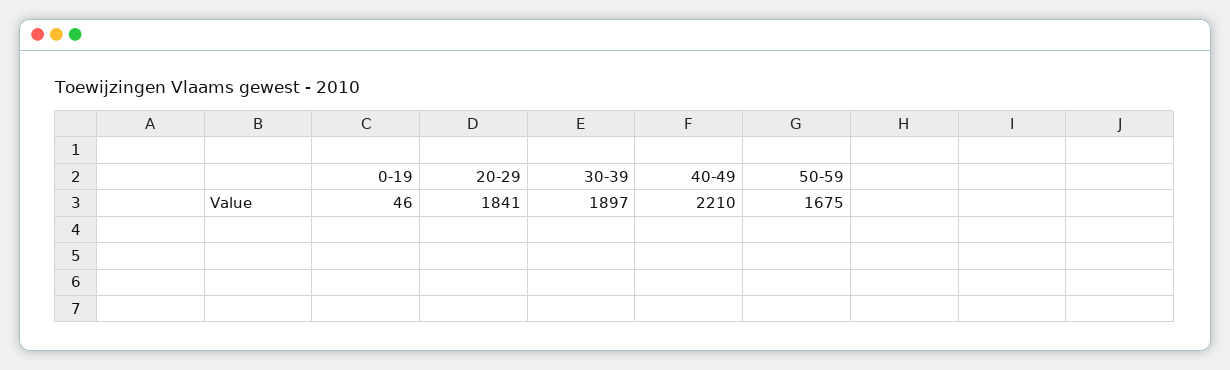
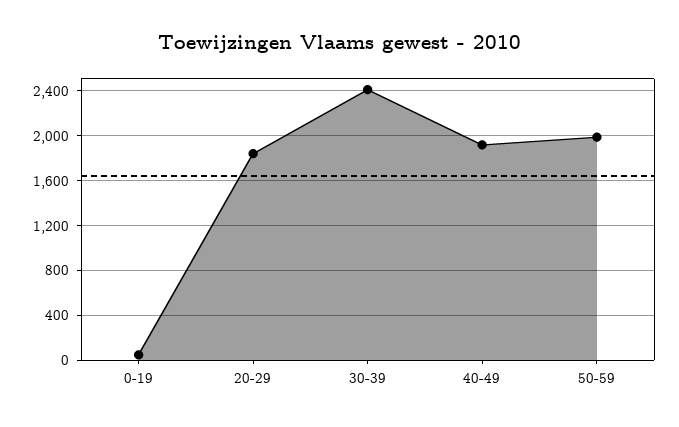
30-39: 1897 -> 2400
40-49: 2210 -> 1900
50-59: 1675 -> 2000

